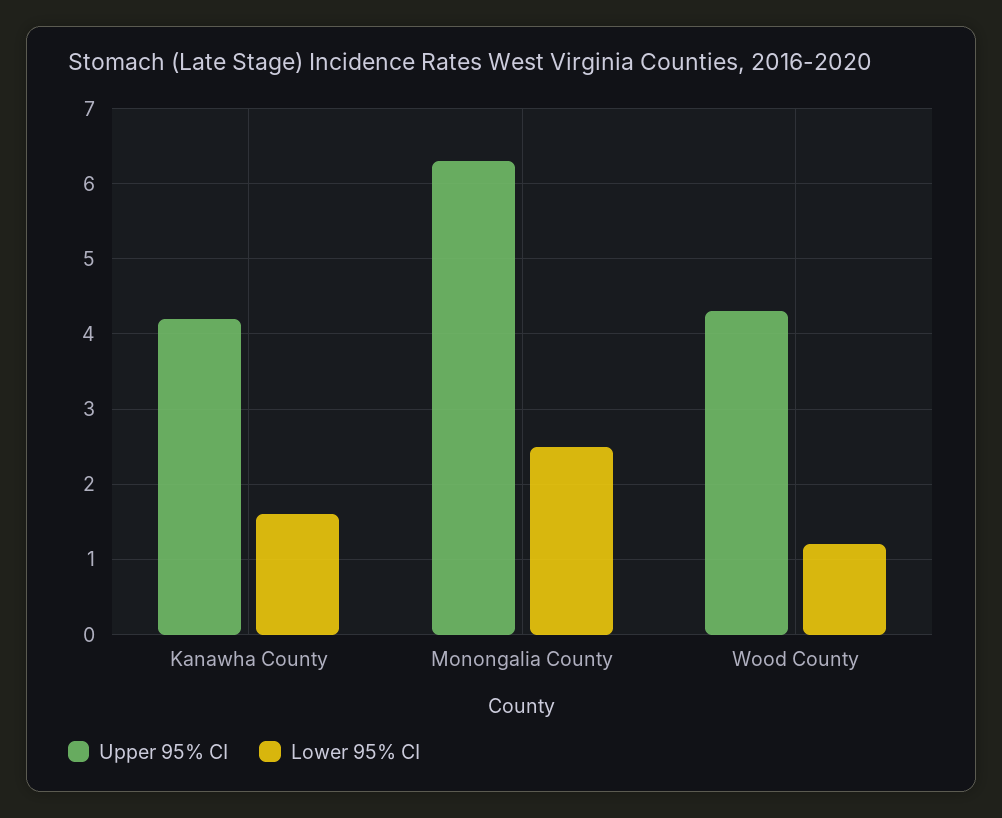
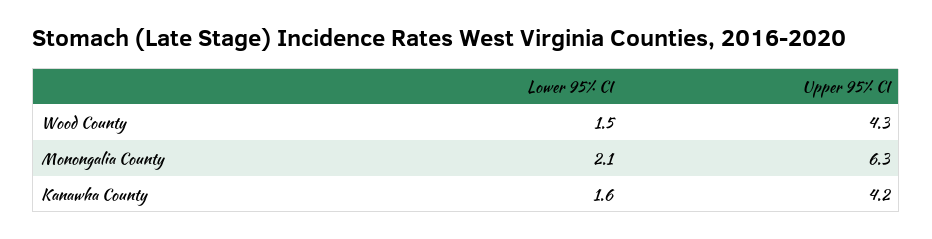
Lower 95% CI, Monongalia County: 2.5 -> 2.1
Lower 95% CI, Wood County: 1.2 -> 1.5

